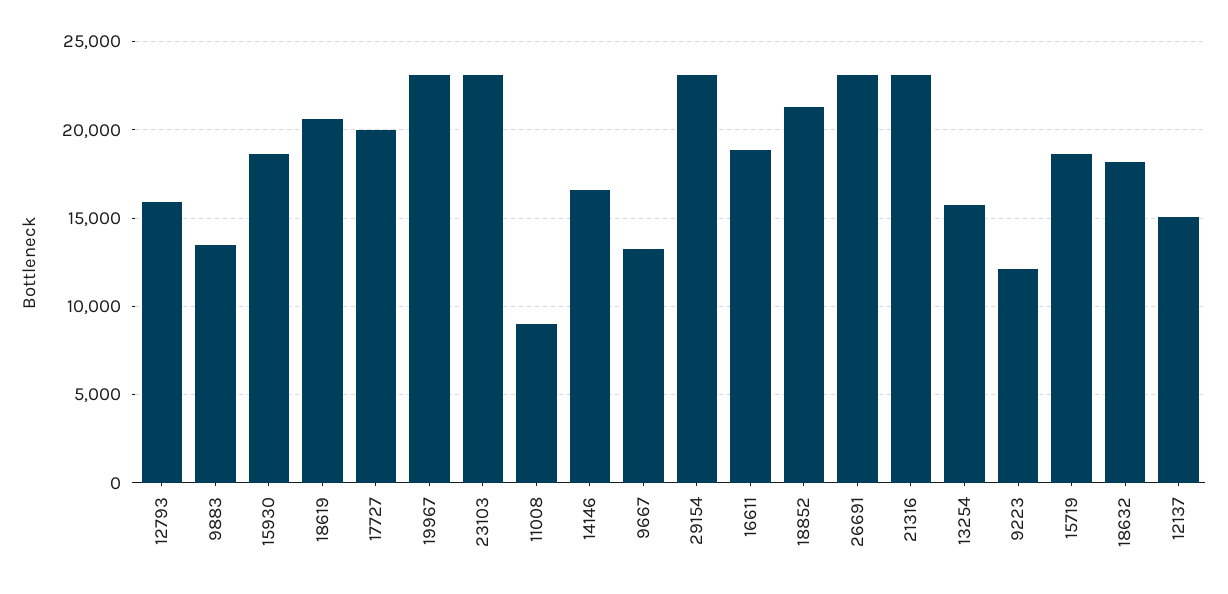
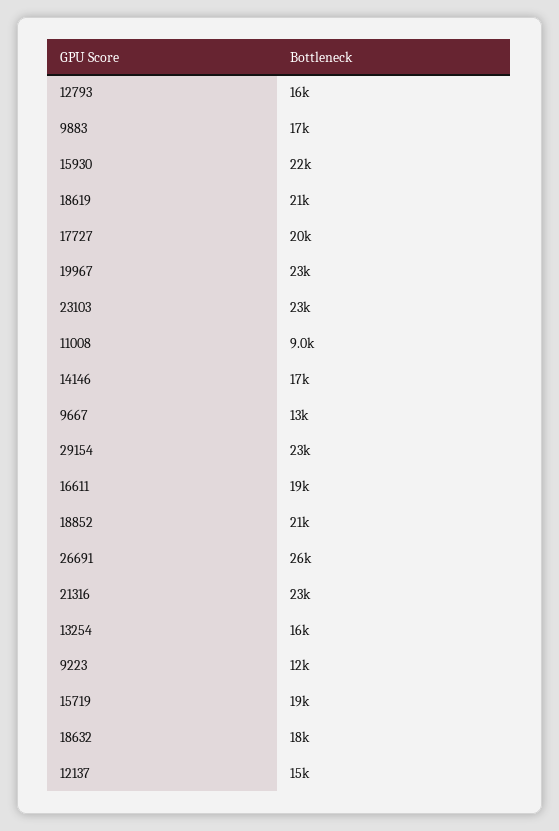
9883: 13500 -> 17000
15930: 18500 -> 22000
26691: 23000 -> 26000

